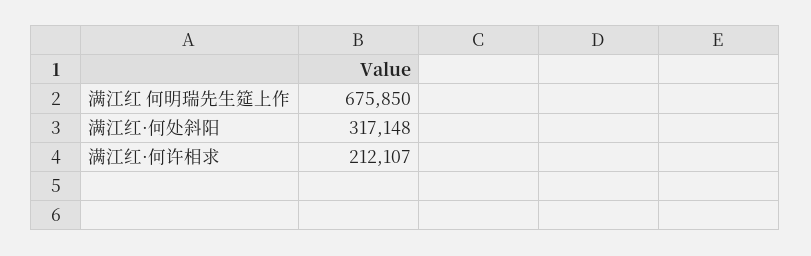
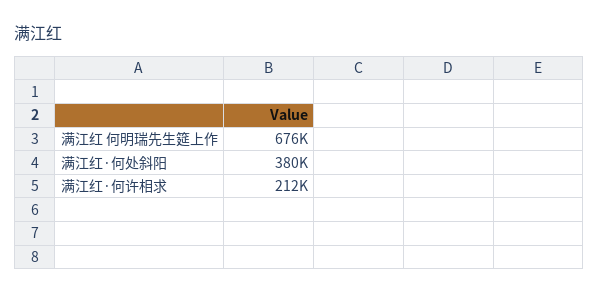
满江红·何处斜阳: 317148 -> 380000

